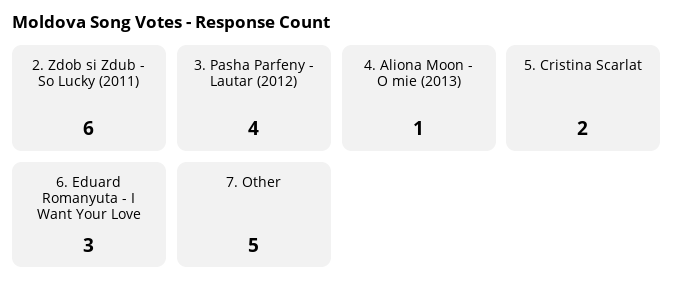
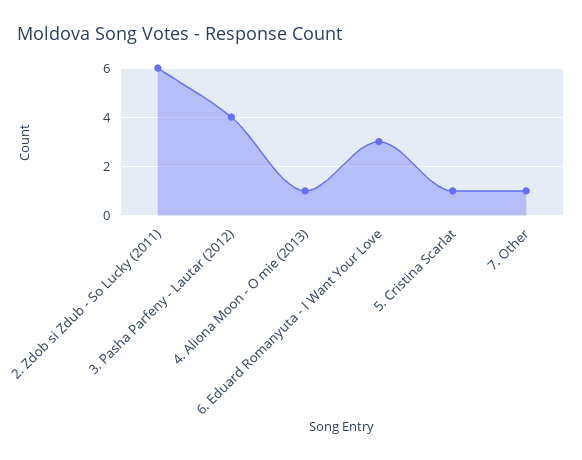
5. Cristina Scarlat: 2 -> 1
7. Other: 5 -> 1

